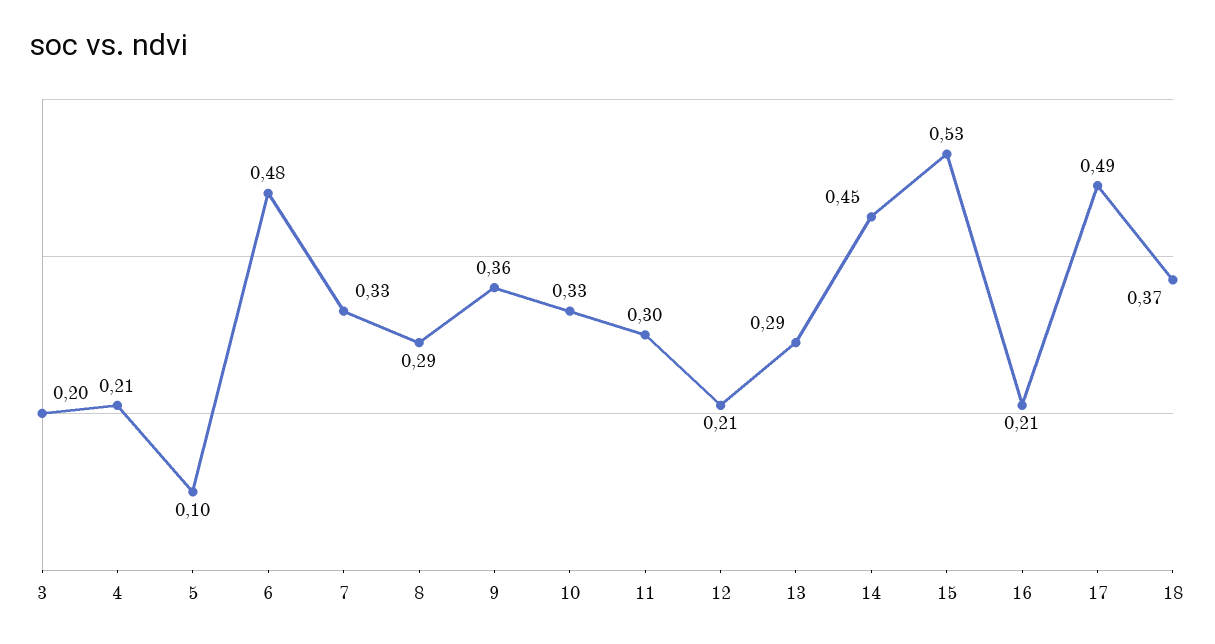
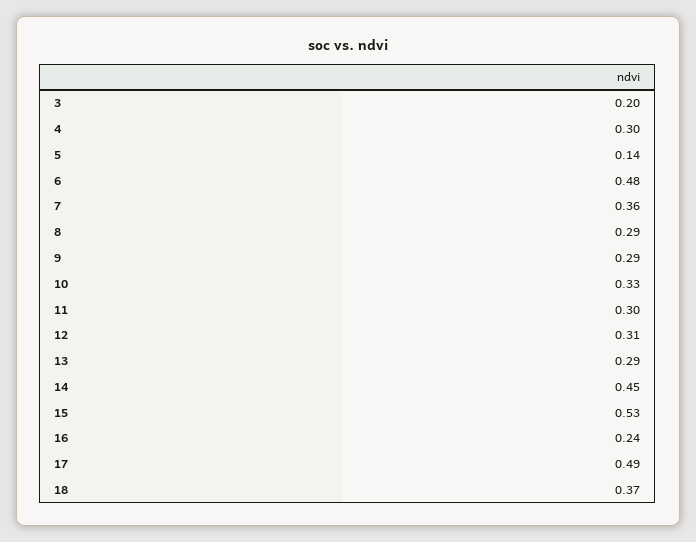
4: 0.21 -> 0.3
5: 0.1 -> 0.14
7: 0.33 -> 0.36
9: 0.36 -> 0.29
12: 0.21 -> 0.31
16: 0.21 -> 0.24

